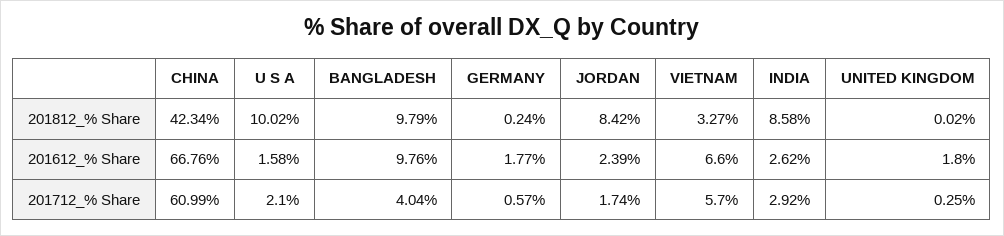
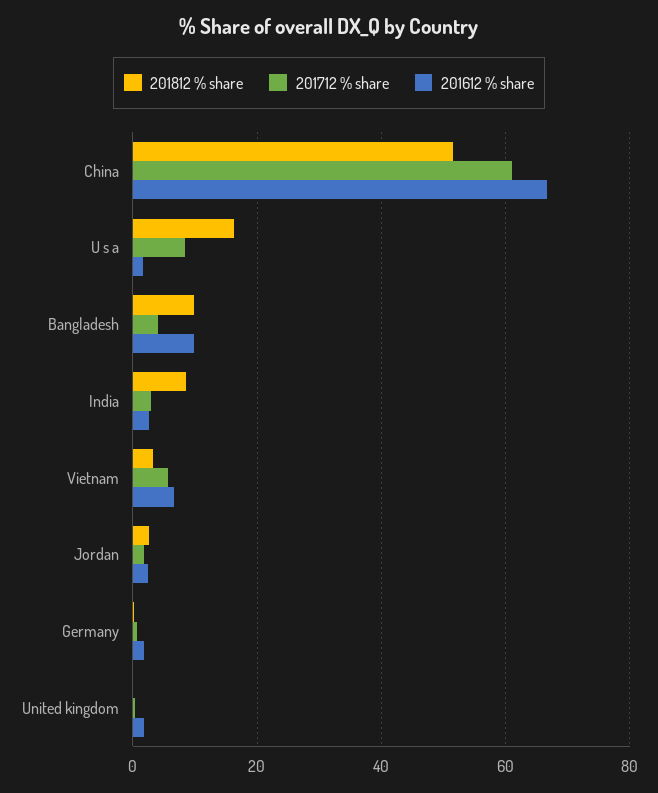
201812_% Share, CHINA: 42.34 -> 52
201812_% Share, U S A: 10.02 -> 16
201812_% Share, JORDAN: 8.42 -> 2
201712_% Share, U S A: 2.1 -> 8

